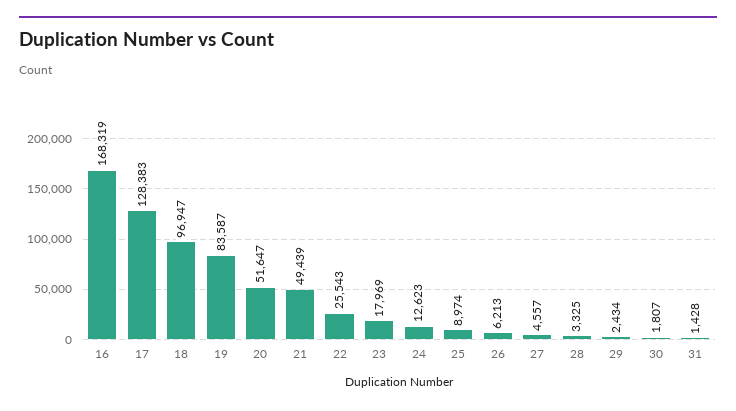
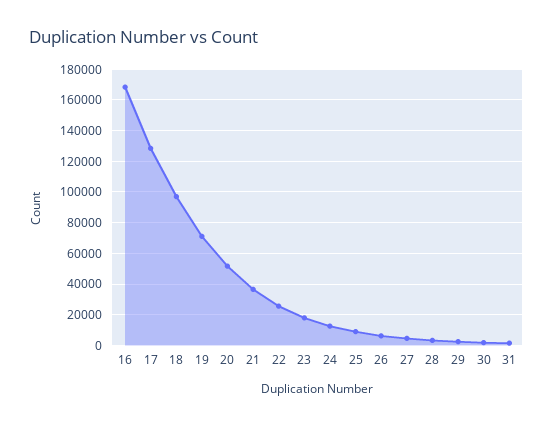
19: 83587 -> 70000
21: 49439 -> 35000

